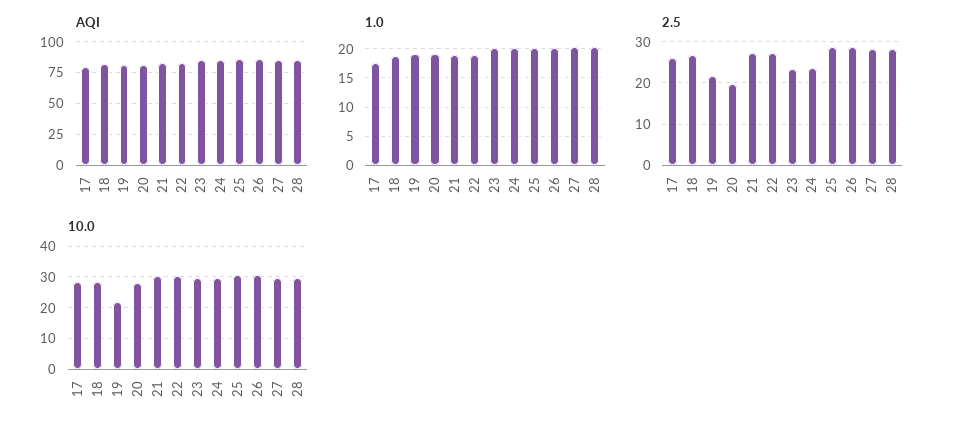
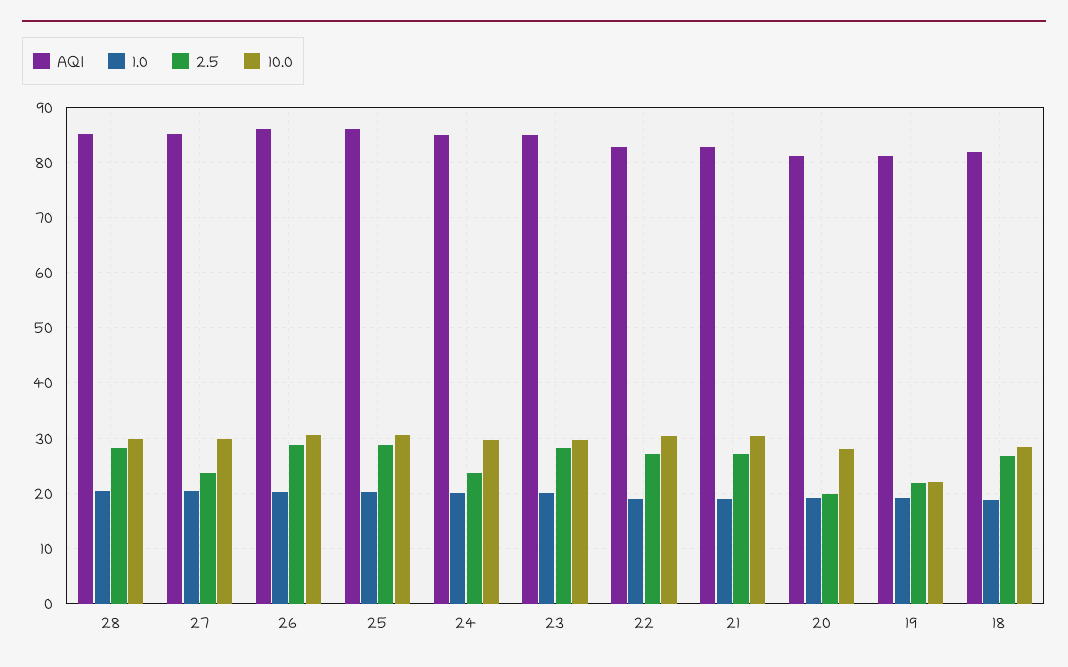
AQI, 17: 80 -> none
1.0, 17: 17.5 -> none
2.5, 17: 26 -> none
2.5, 23: 24 -> 28
2.5, 27: 28 -> 24
10.0, 17: 28 -> none

